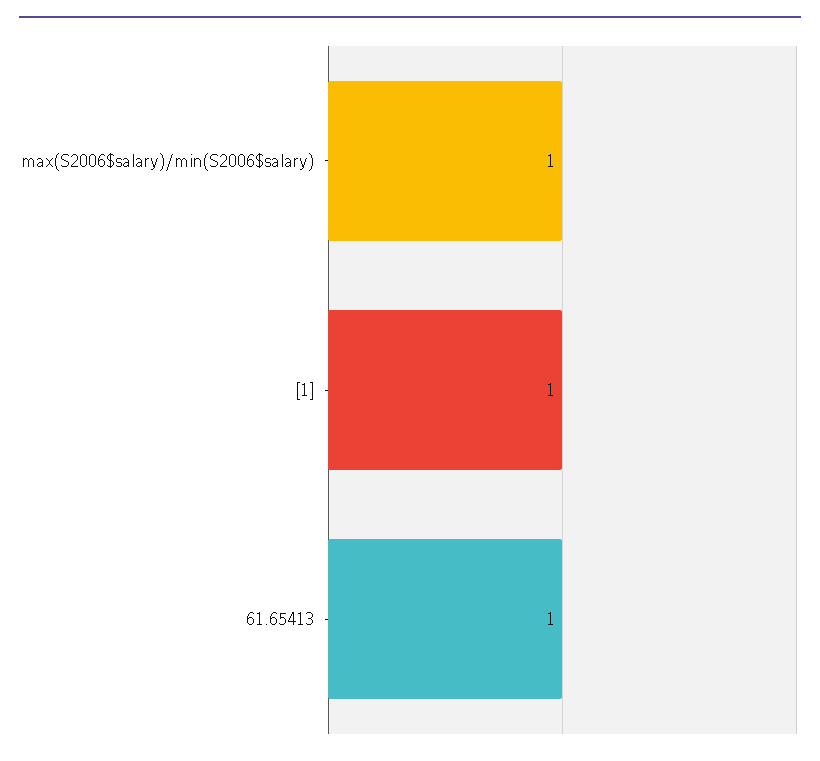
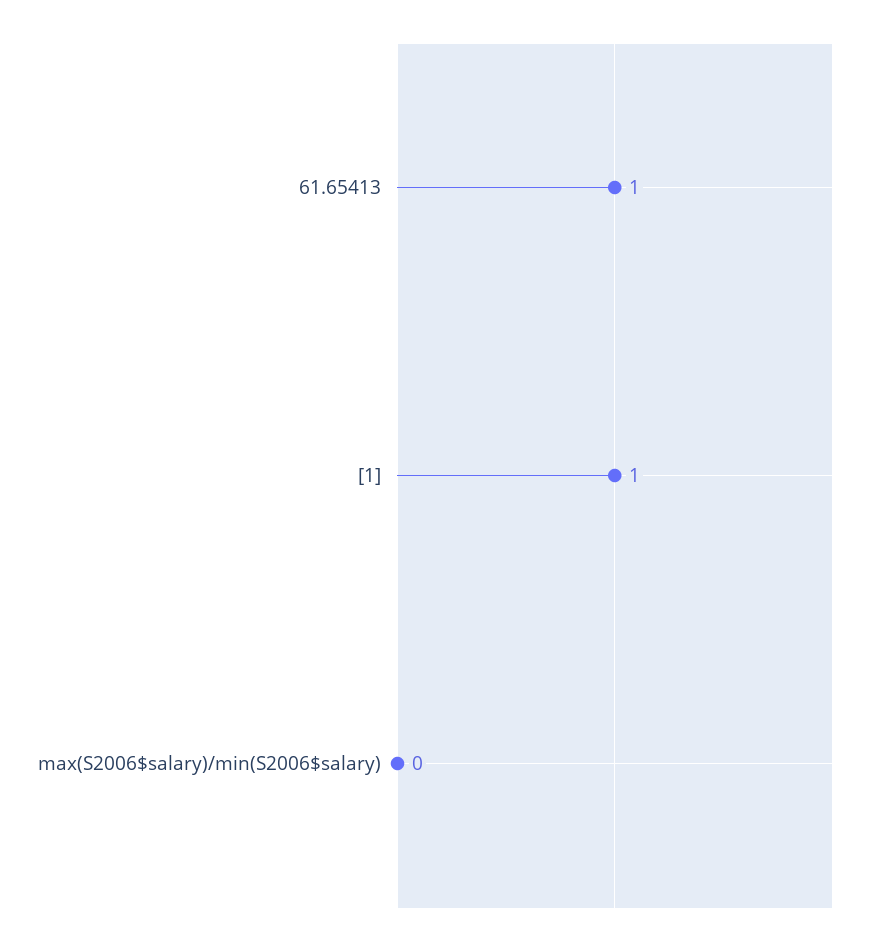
max(S2006$salary)/min(S2006$salary): 1 -> 0

